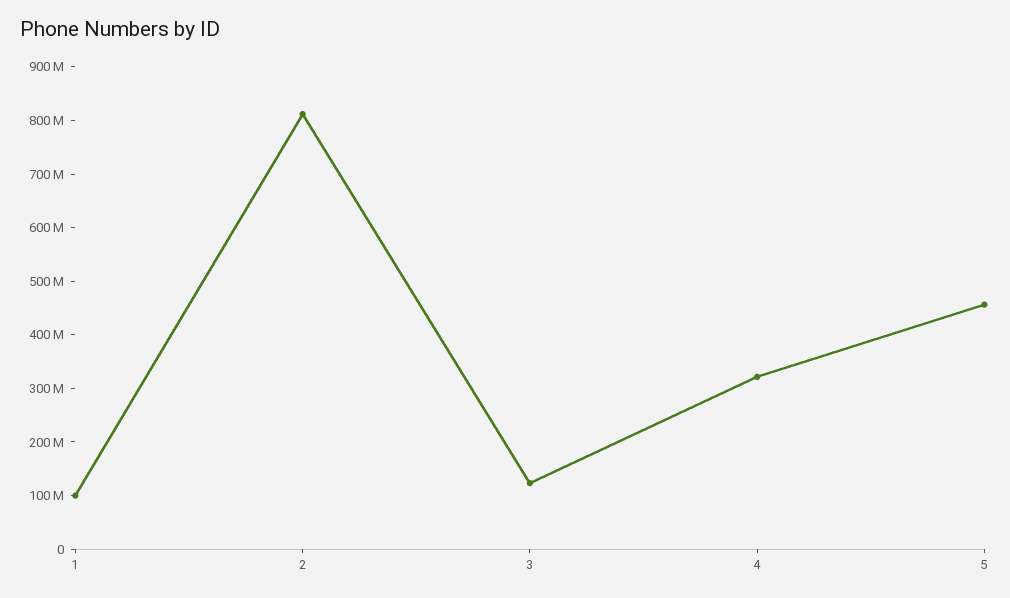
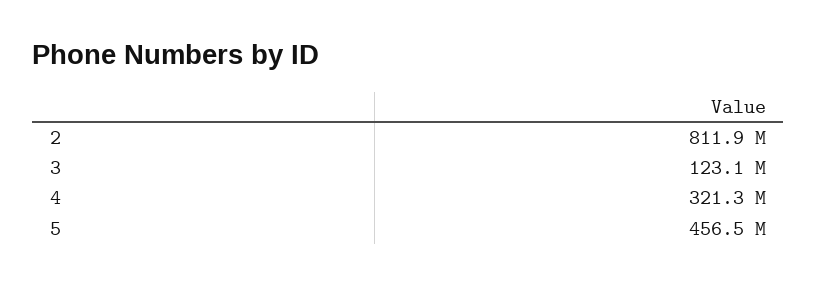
1: 100000000 -> none

